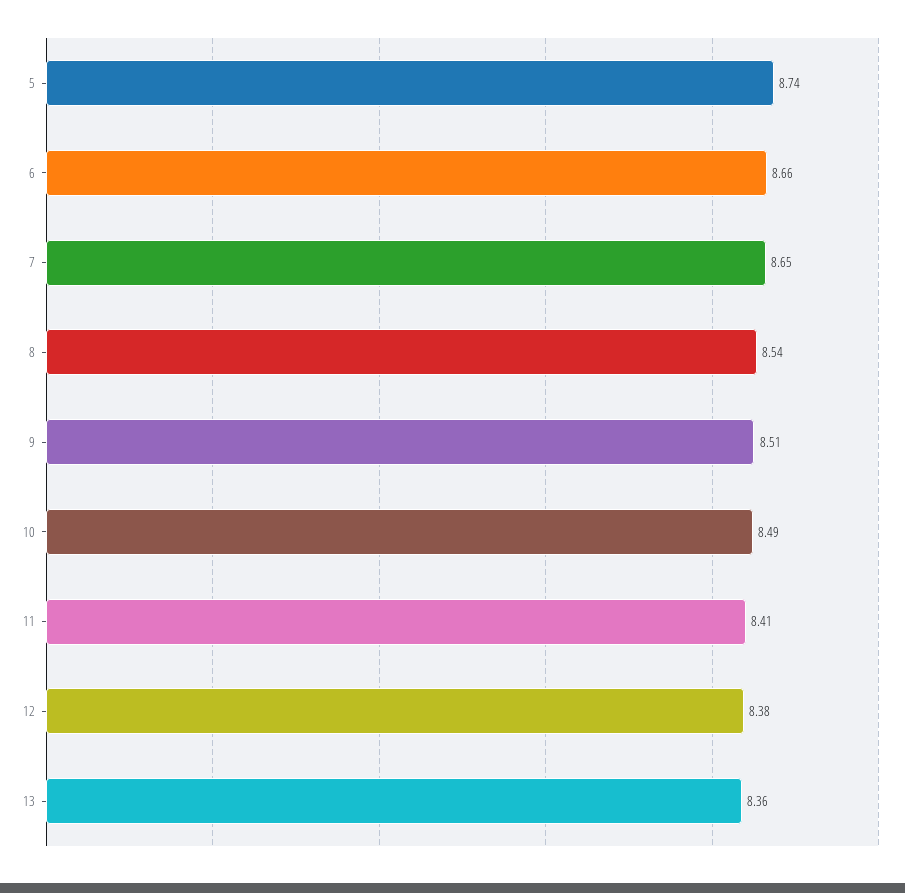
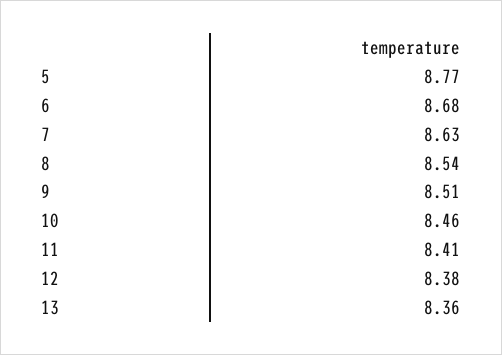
5: 8.74 -> 8.77
6: 8.66 -> 8.68
7: 8.65 -> 8.63
10: 8.49 -> 8.46

